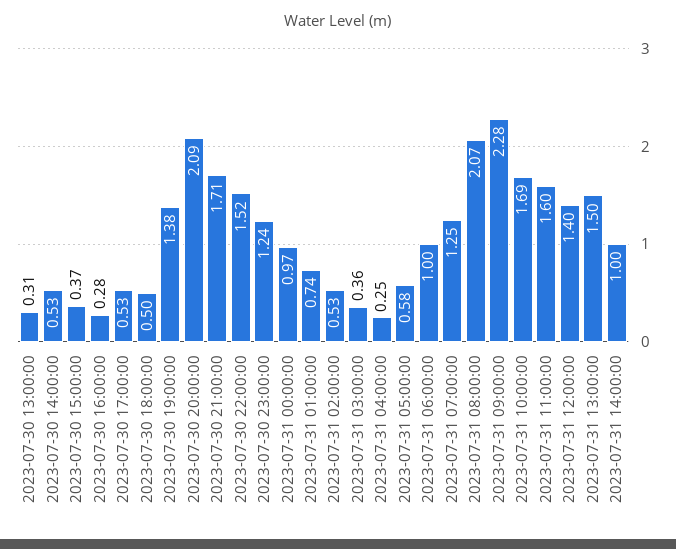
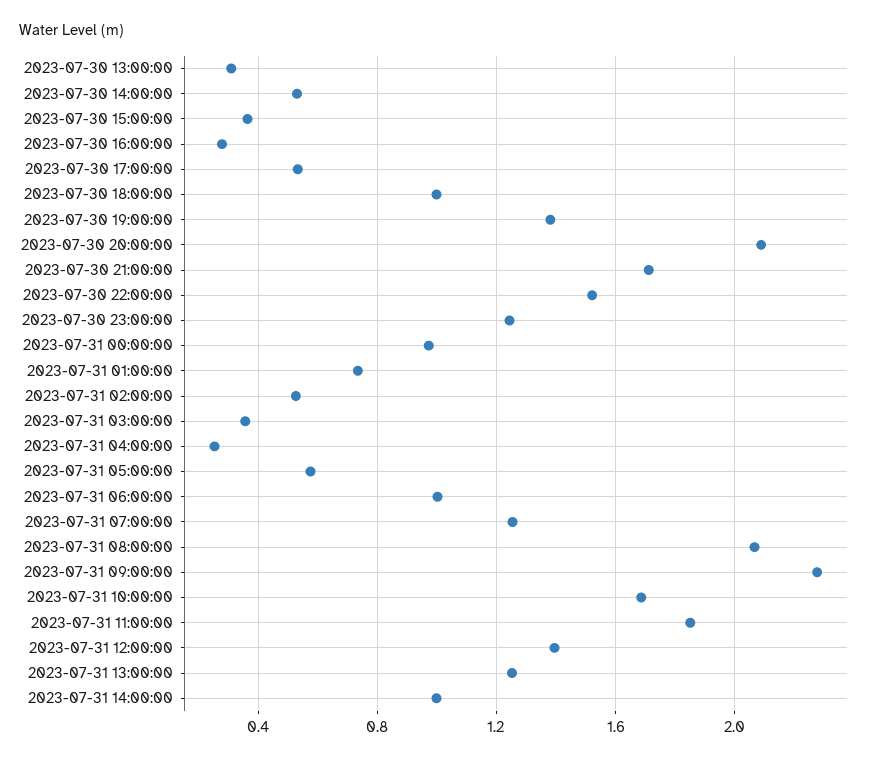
2023-07-30 18:00:00: 0.5 -> 1
2023-07-31 11:00:00: 1.6 -> 1.85
2023-07-31 13:00:00: 1.5 -> 1.25

